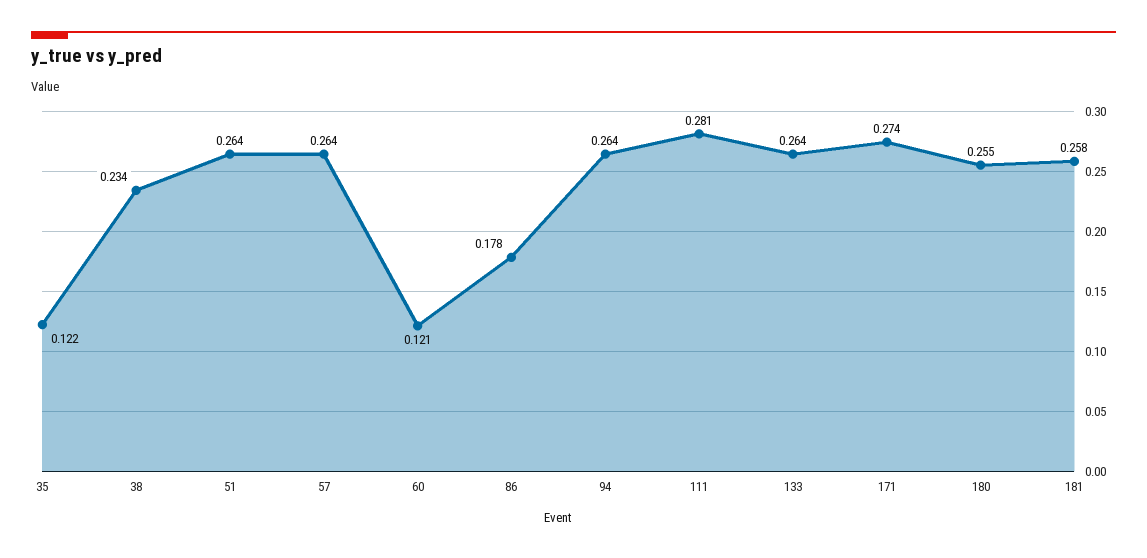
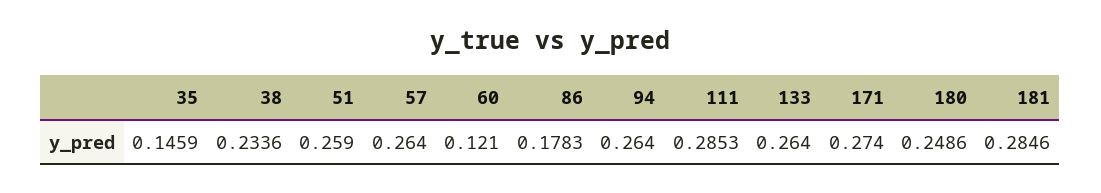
35: 0.122 -> 0.1459
51: 0.264 -> 0.259
111: 0.281 -> 0.2853
180: 0.255 -> 0.2486
181: 0.258 -> 0.2846

